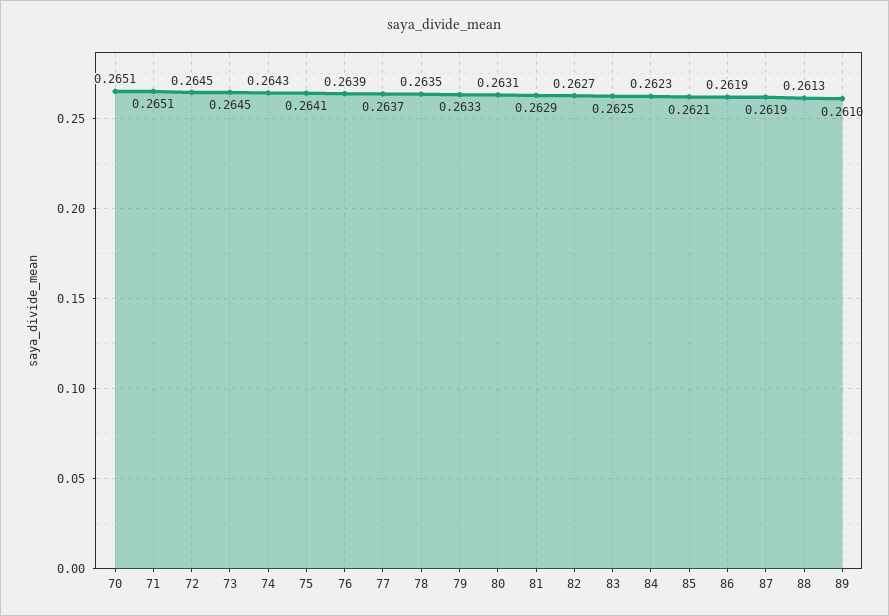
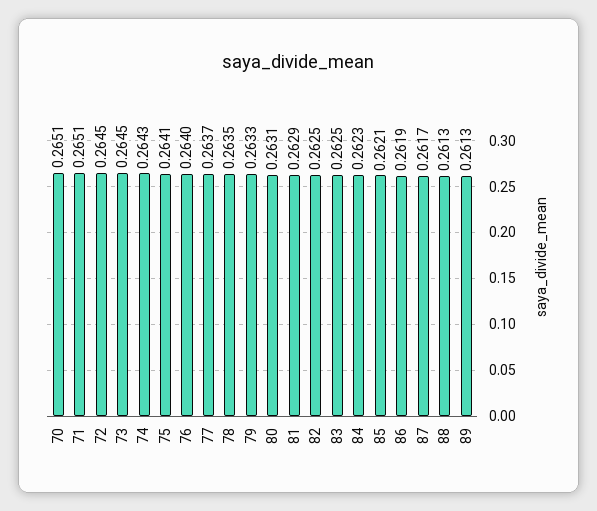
76: 0.2639 -> 0.264
82: 0.2627 -> 0.2625
87: 0.2619 -> 0.2617
89: 0.261 -> 0.2613

